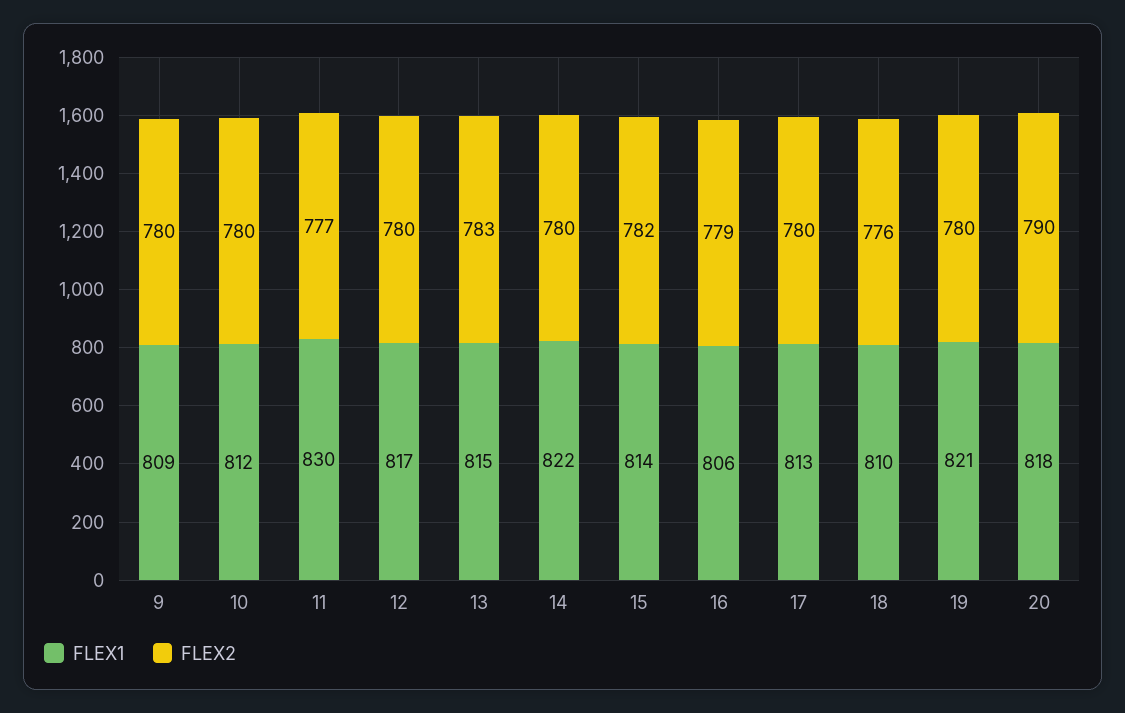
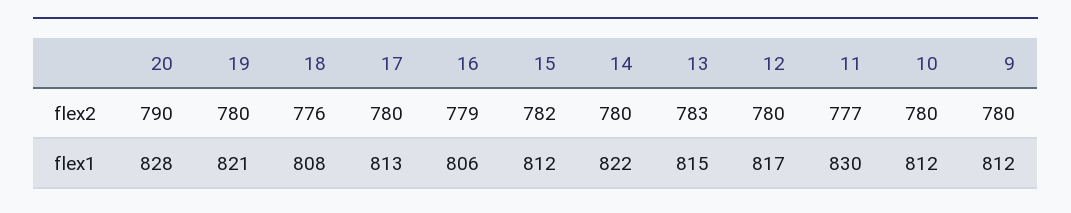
FLEX1, 9: 809 -> 812
FLEX1, 15: 814 -> 812
FLEX1, 18: 810 -> 808
FLEX1, 20: 818 -> 828

